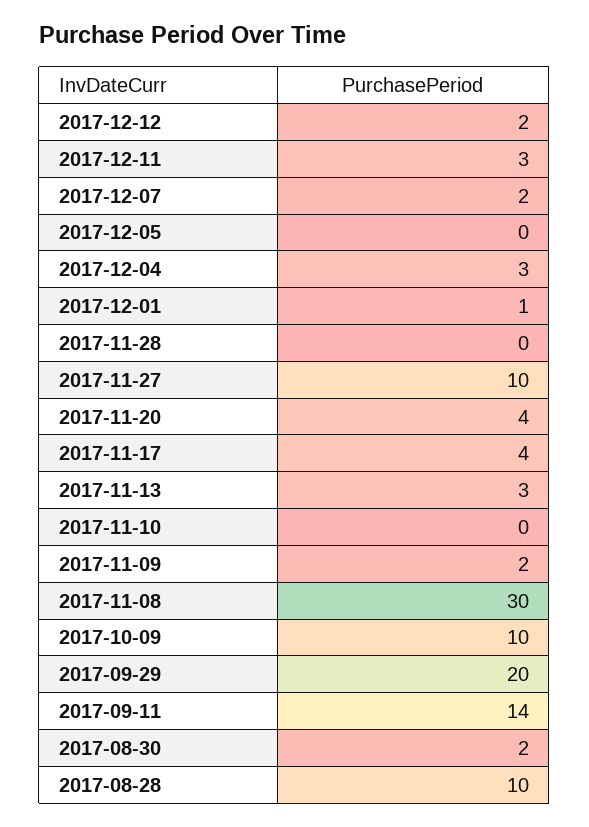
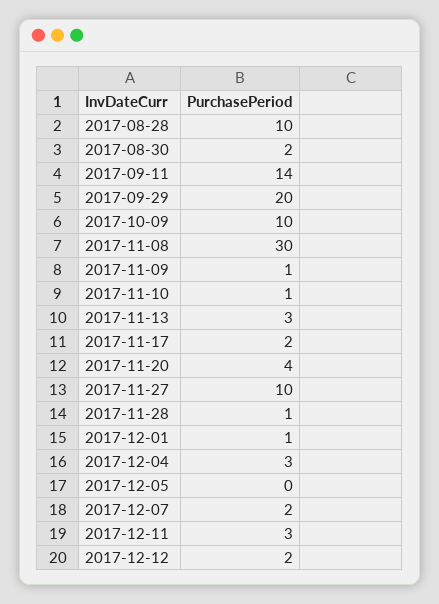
2017-11-28: 0 -> 1
2017-11-17: 4 -> 2
2017-11-10: 0 -> 1
2017-11-09: 2 -> 1

